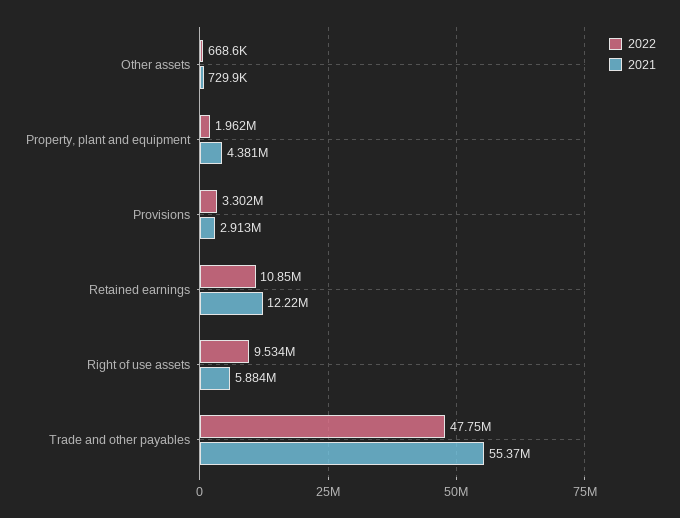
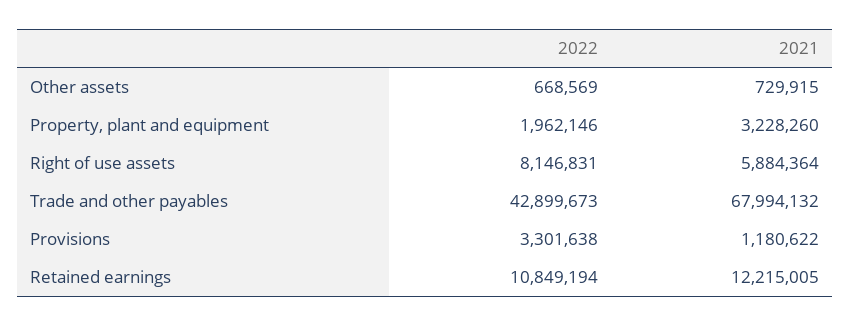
2021, Property, plant and equipment: 4381000 -> 3228260
2021, Provisions: 2913000 -> 1180622
2022, Right of use assets: 9534000 -> 8146831
2022, Trade and other payables: 47750000 -> 42899673
2021, Trade and other payables: 55370000 -> 67994132

